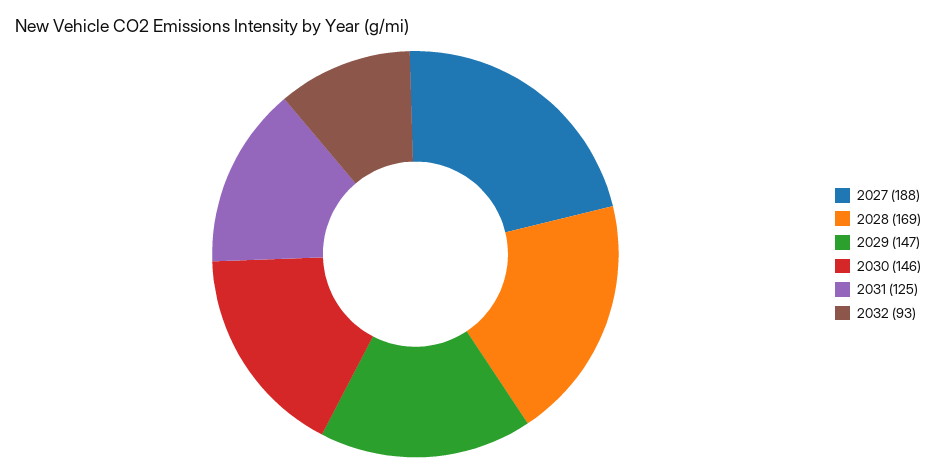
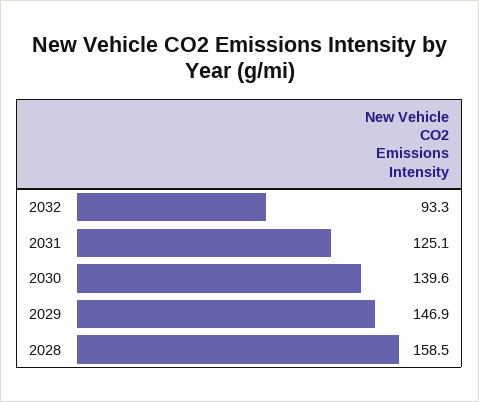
2027: 188 -> none
2028: 169 -> 158.5
2030: 146 -> 139.6

